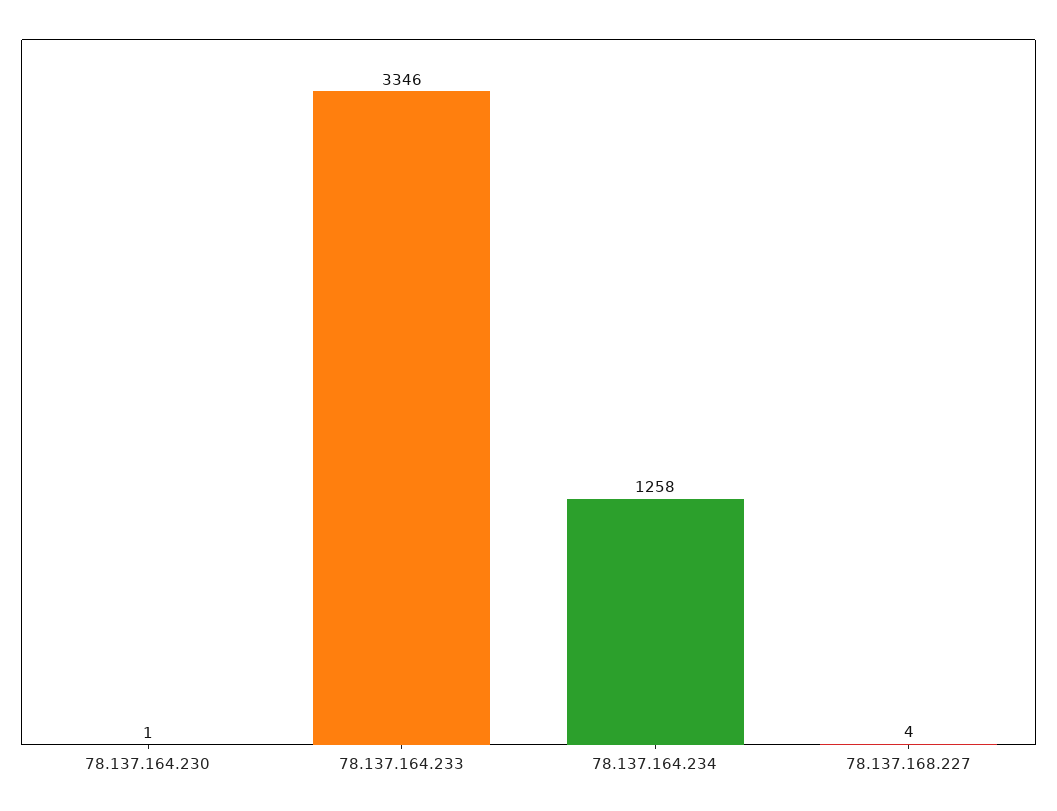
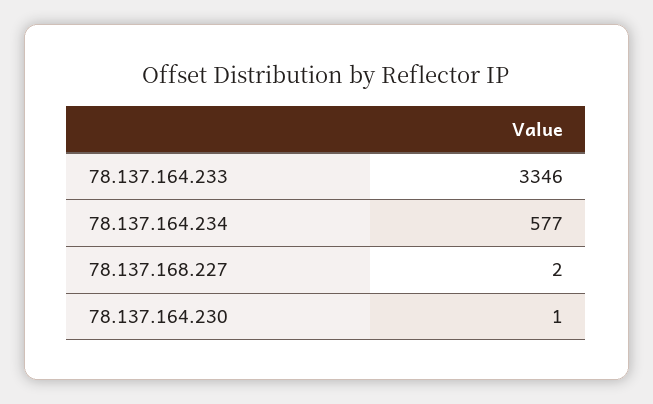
78.137.164.234: 1258 -> 577
78.137.168.227: 4 -> 2

